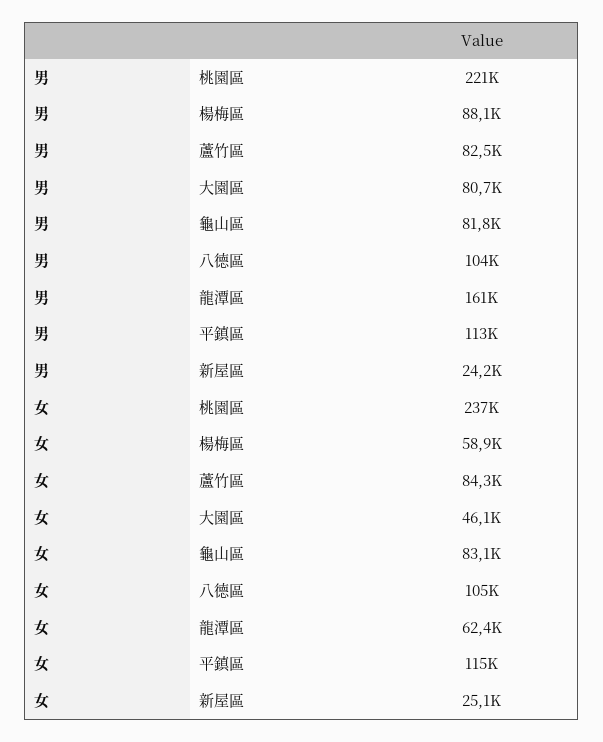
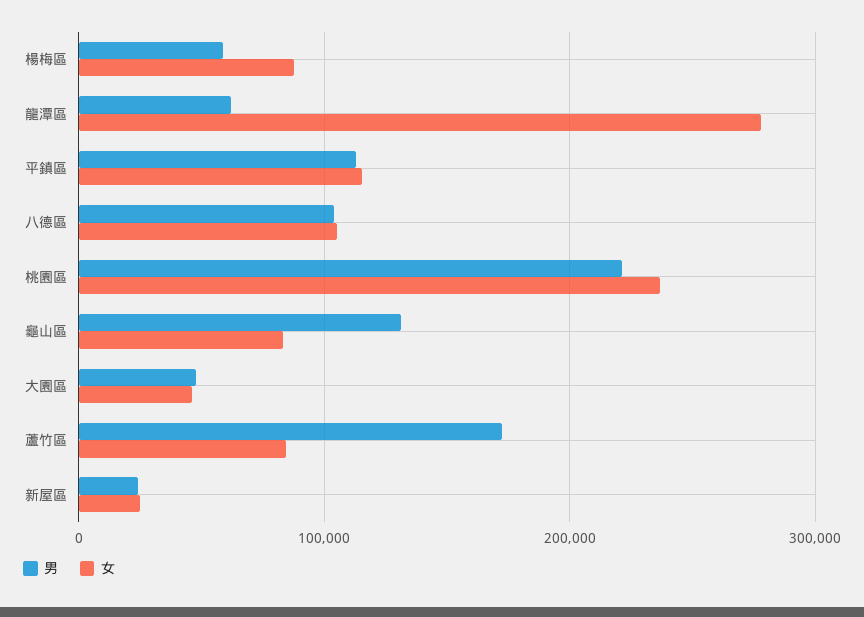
男, 楊梅區: 88100 -> 60000
男, 蘆竹區: 82500 -> 170000
男, 大園區: 80700 -> 50000
男, 龜山區: 81800 -> 130000
男, 龍潭區: 161000 -> 60000
女, 楊梅區: 58900 -> 90000
女, 龍潭區: 62400 -> 280000

